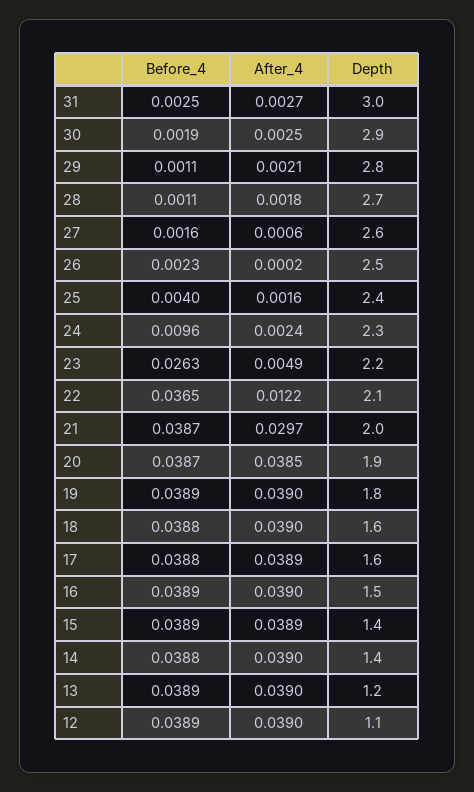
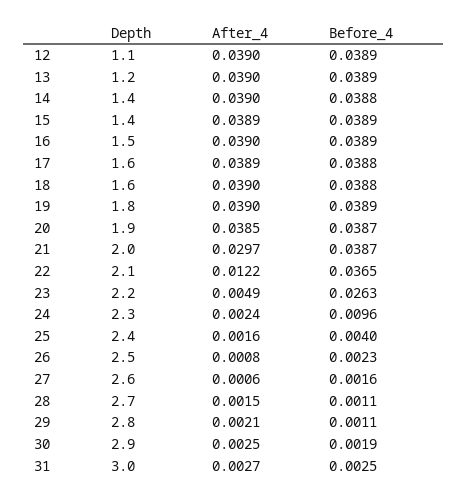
After_4, 28: 0.0018 -> 0.0015
After_4, 26: 0.0002 -> 0.0008

